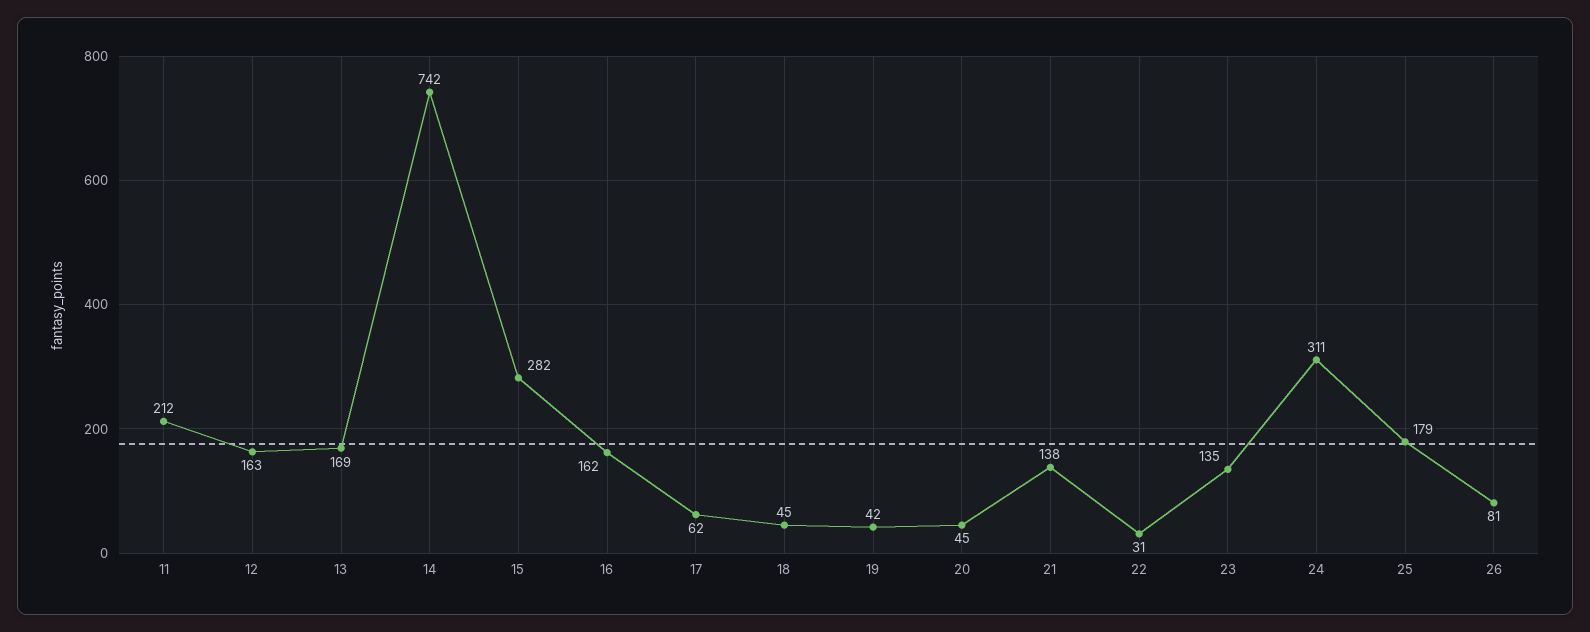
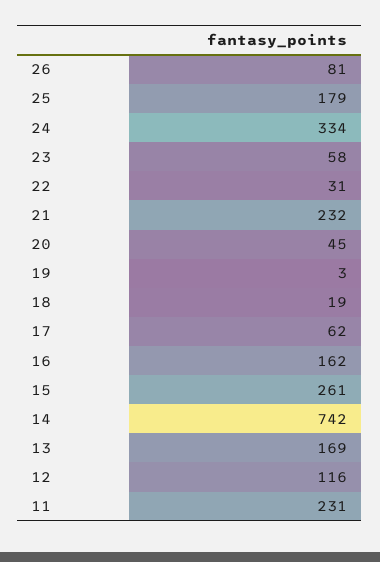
11: 212 -> 231
12: 163 -> 116
15: 282 -> 261
18: 45 -> 19
19: 42 -> 3
21: 138 -> 232
23: 135 -> 58
24: 311 -> 334

